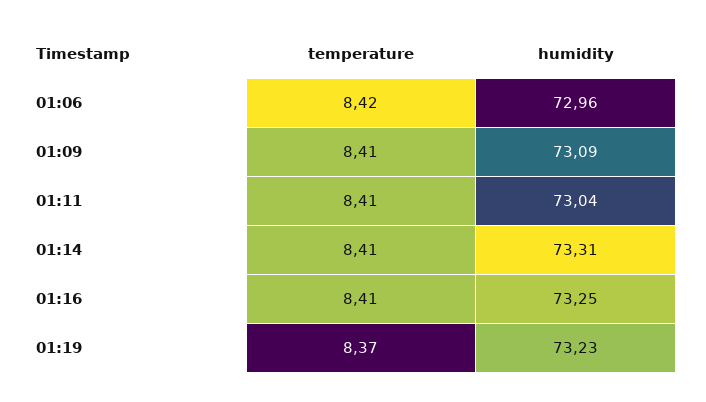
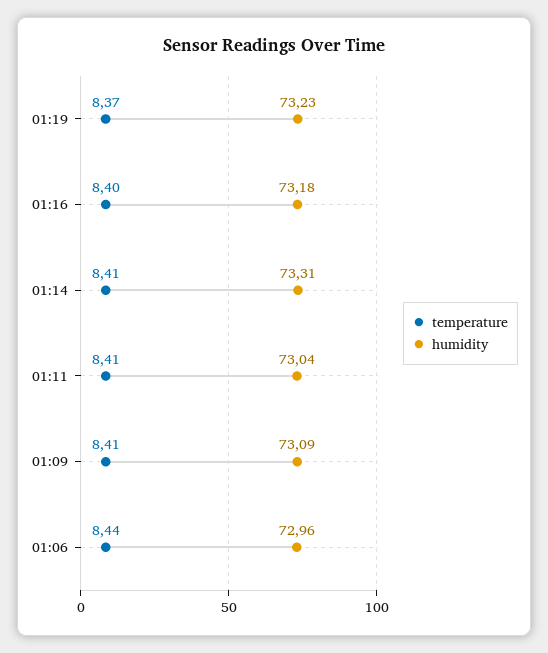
temperature, 01:06: 8.42 -> 8.44
temperature, 01:16: 8.41 -> 8.4
humidity, 01:16: 73.25 -> 73.18

